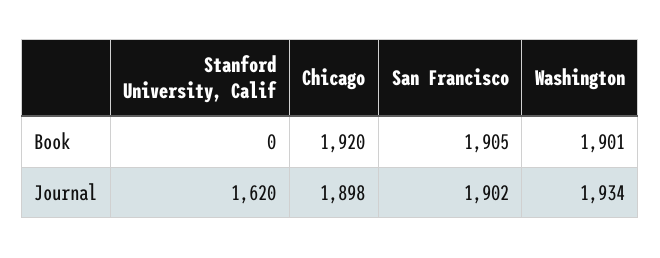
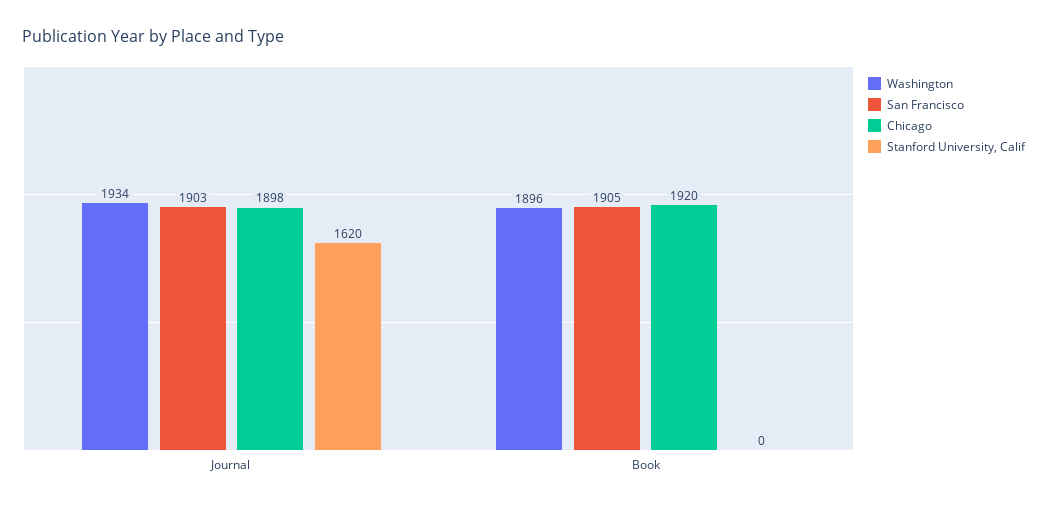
Washington, Book: 1901 -> 1896
San Francisco, Journal: 1902 -> 1903

